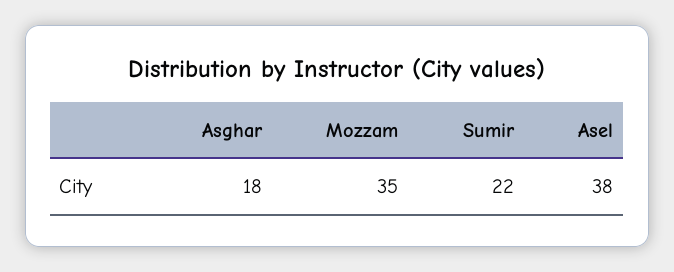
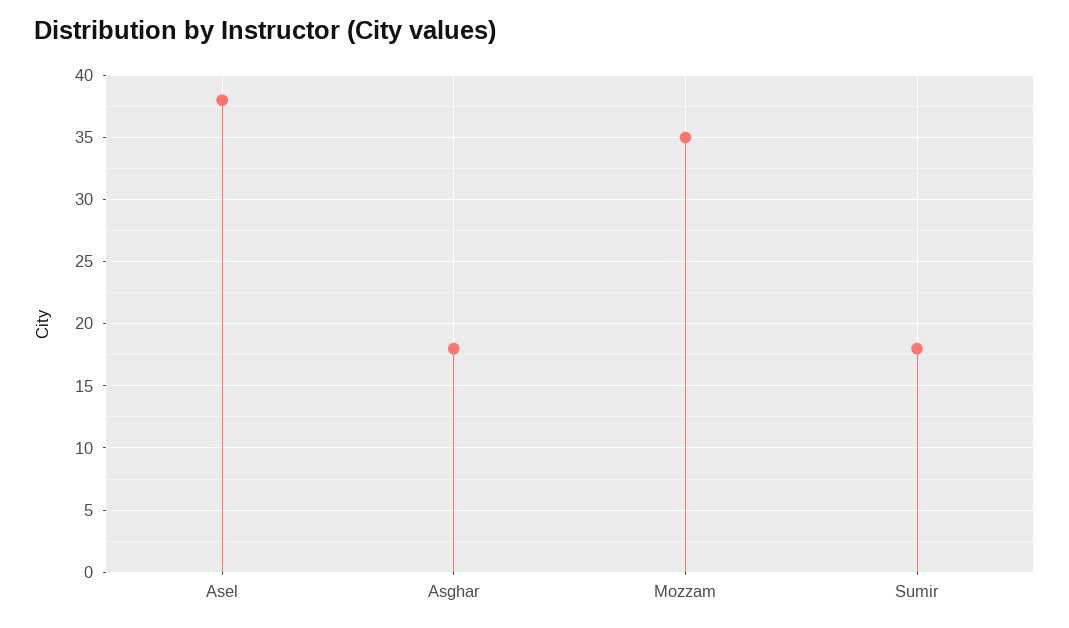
Sumir: 22 -> 18

